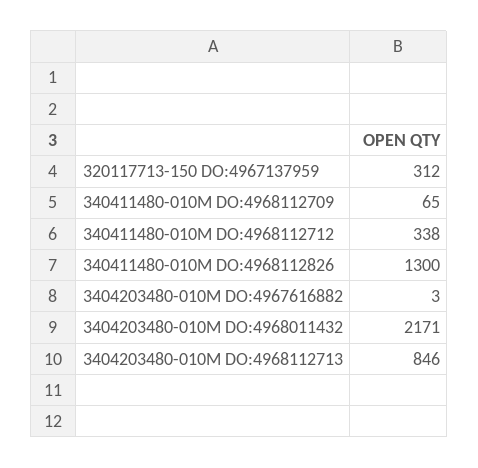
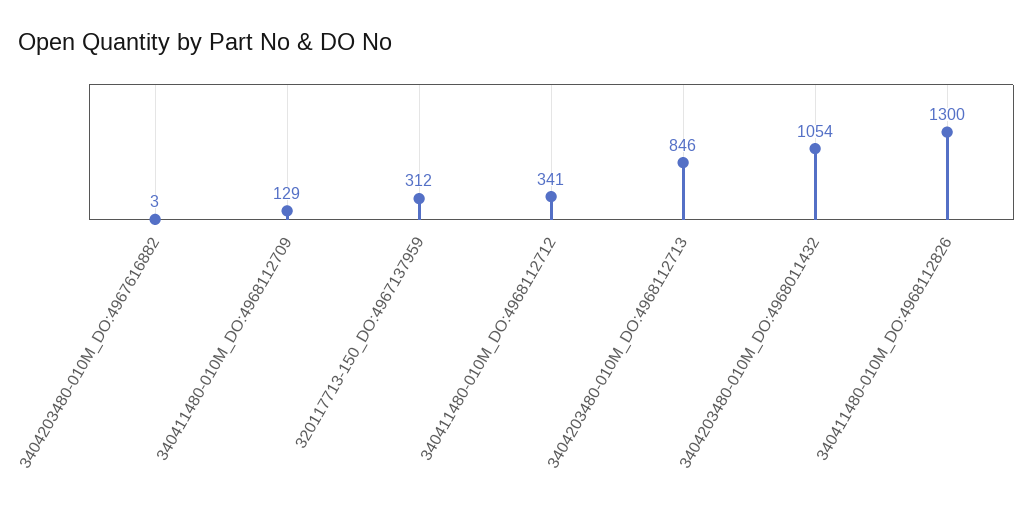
340411480-010M DO:4968112709: 65 -> 129
340411480-010M DO:4968112712: 338 -> 341
3404203480-010M DO:4968011432: 2171 -> 1054

